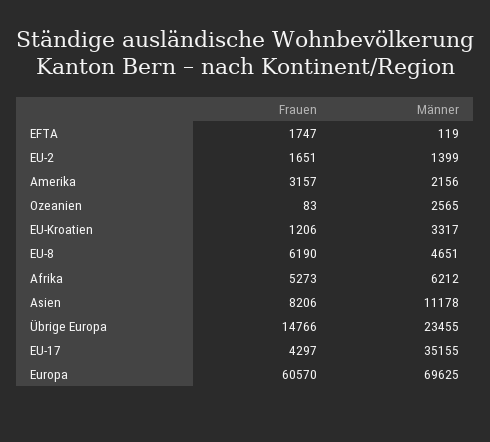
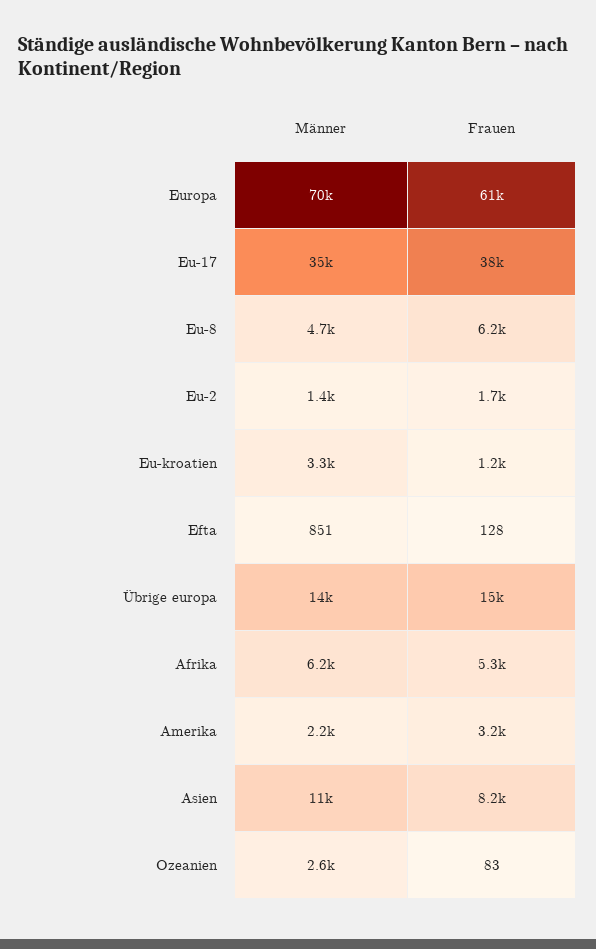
Frauen, EFTA: 1747 -> 128
Männer, EFTA: 119 -> 851
Männer, Übrige Europa: 23455 -> 14000
Frauen, EU-17: 4297 -> 38000

